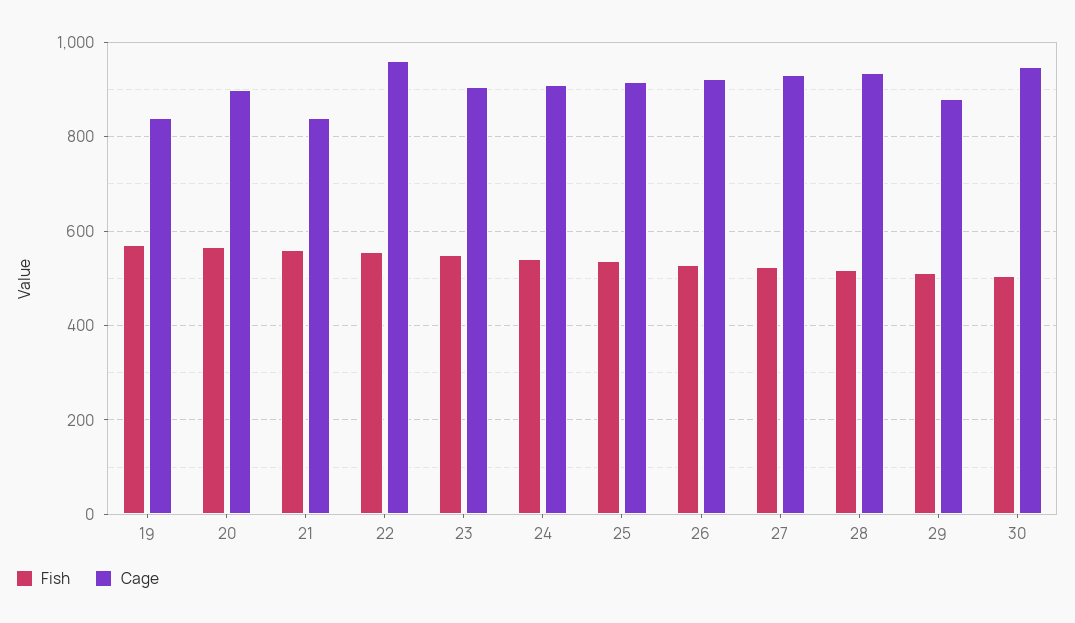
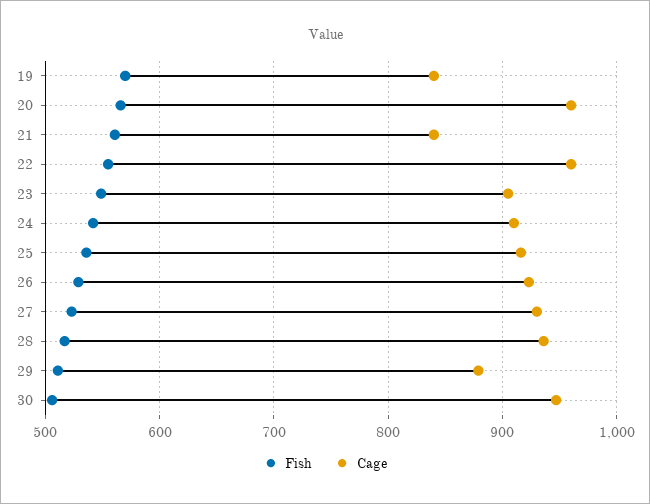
Cage, 20: 900 -> 960

